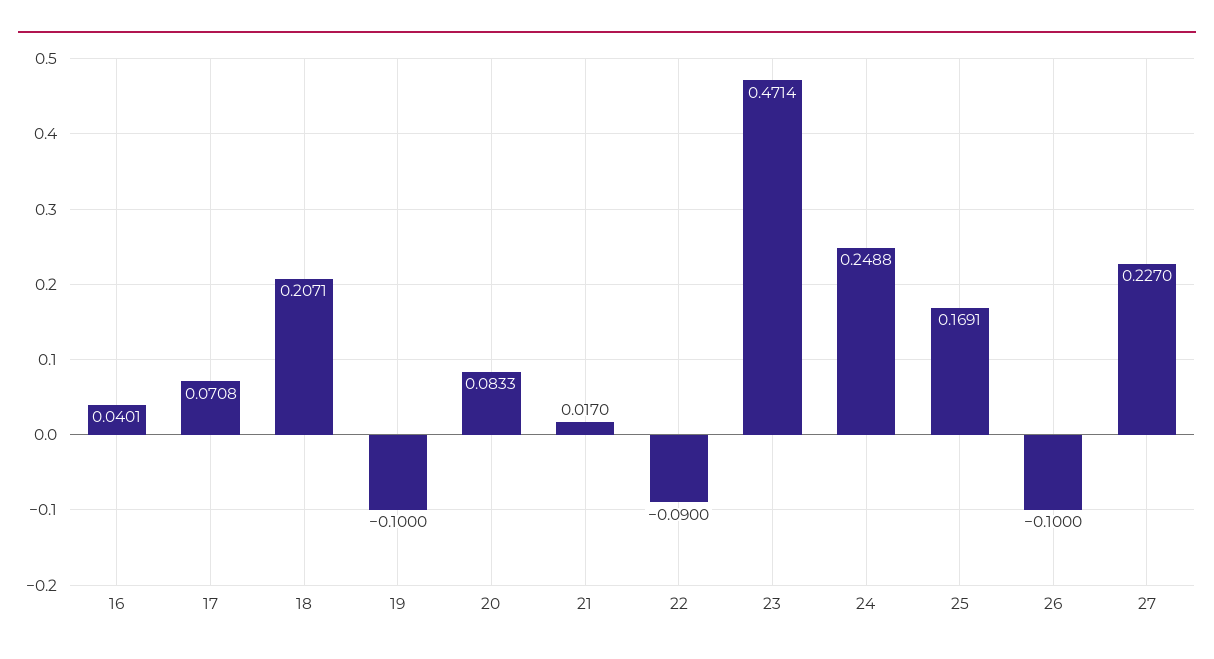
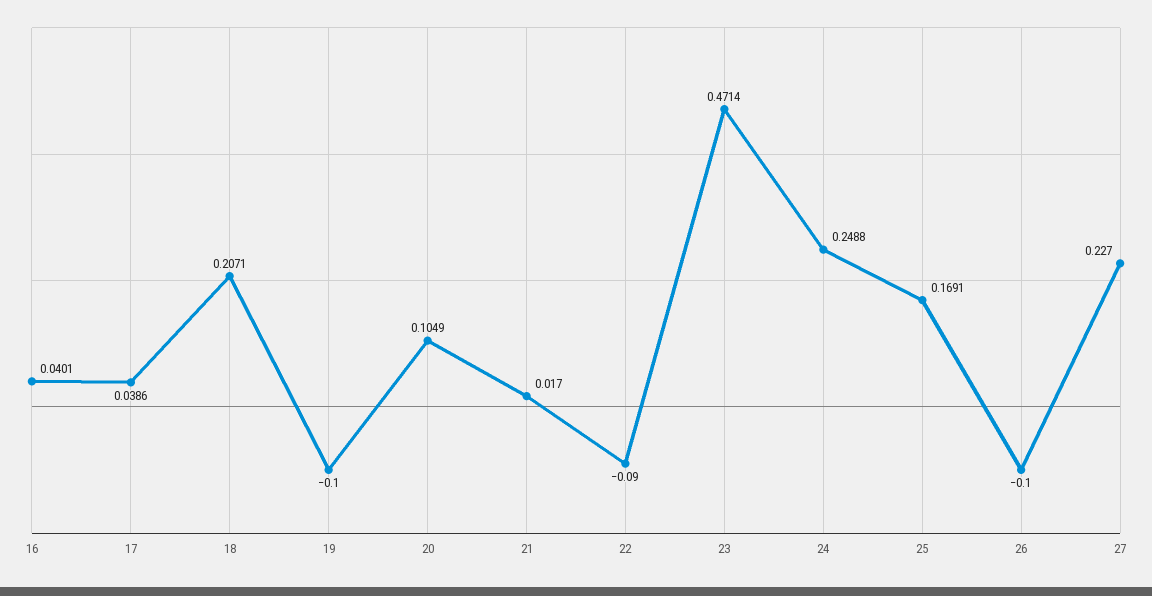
17: 0.0708 -> 0.0386
20: 0.0833 -> 0.1049

